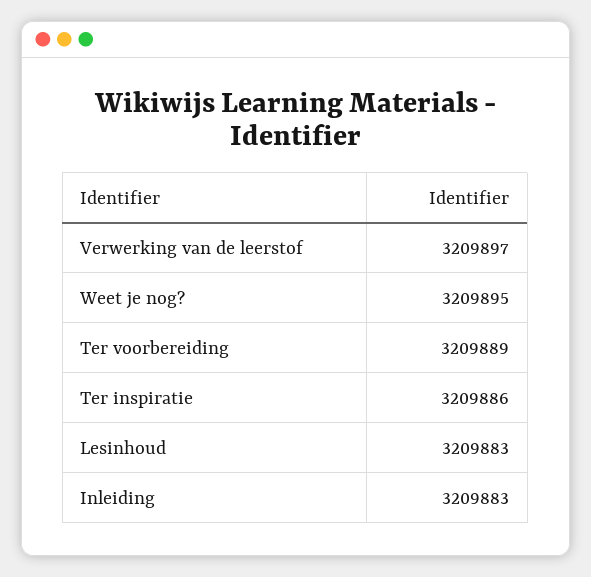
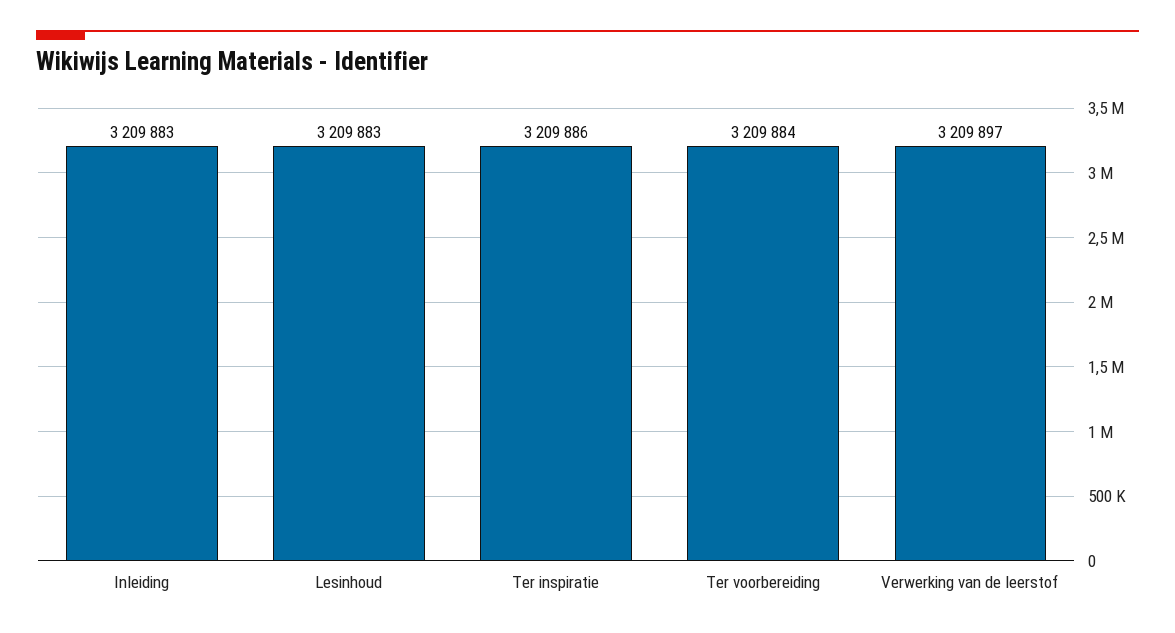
Weet je nog?: 3209895 -> none
Ter voorbereiding: 3209889 -> 3209884

